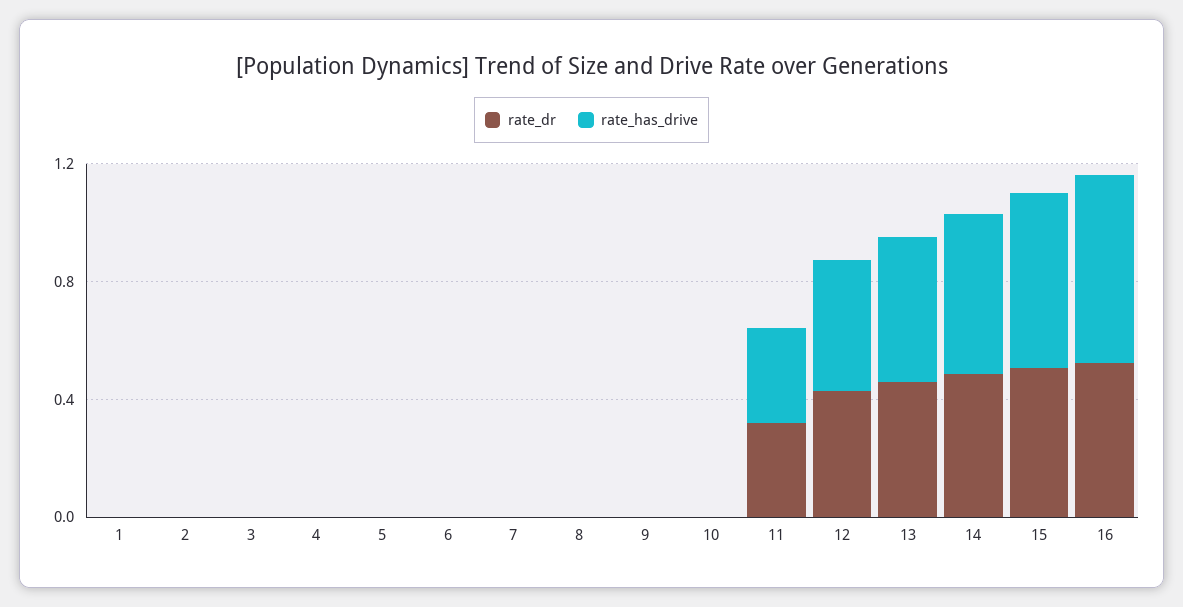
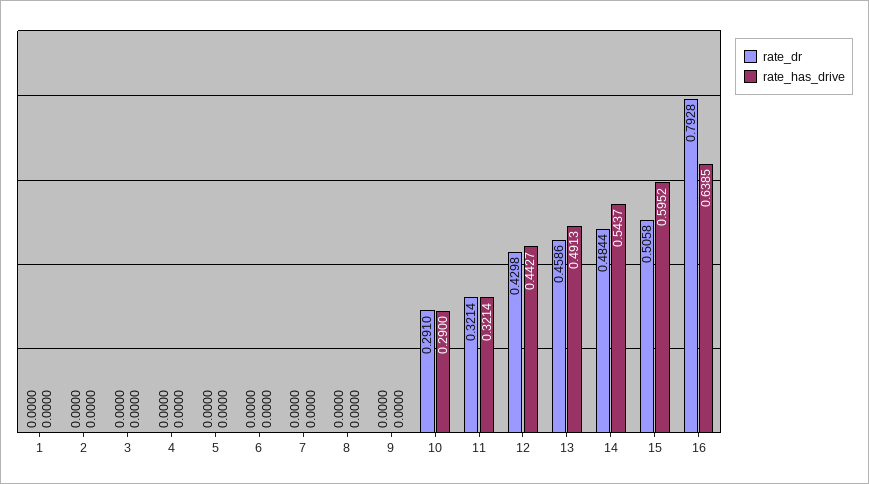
rate_dr, 10: 0 -> 0.291
rate_has_drive, 10: 0 -> 0.29
rate_dr, 16: 0.5 -> 0.7928

